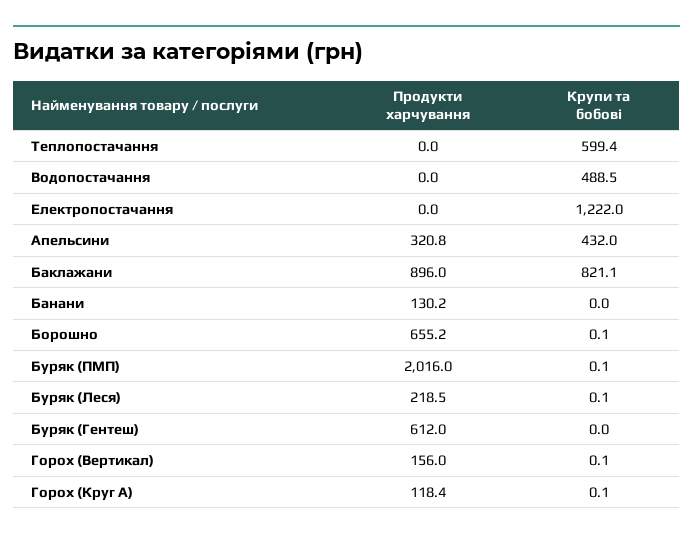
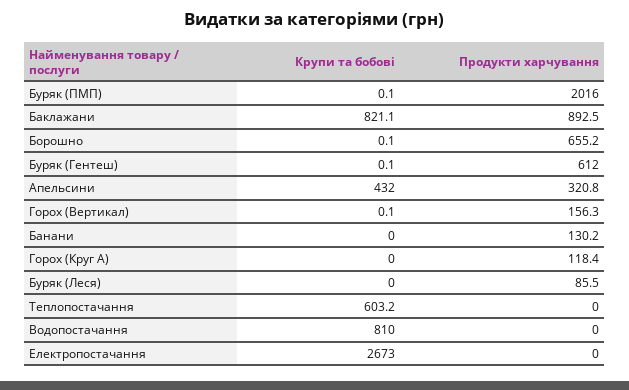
Крупи та бобові, Теплопостачання: 599.4 -> 603.2
Крупи та бобові, Водопостачання: 488.5 -> 810
Крупи та бобові, Електропостачання: 1222 -> 2673
Продукти харчування, Баклажани: 896 -> 892.5
Продукти харчування, Буряк (Леся): 218.5 -> 85.5
Крупи та бобові, Буряк (Леся): 0.1 -> 0
Крупи та бобові, Буряк (Гентеш): 0 -> 0.1
Продукти харчування, Горох (Вертикал): 156 -> 156.3
Крупи та бобові, Горох (Круг А): 0.1 -> 0

